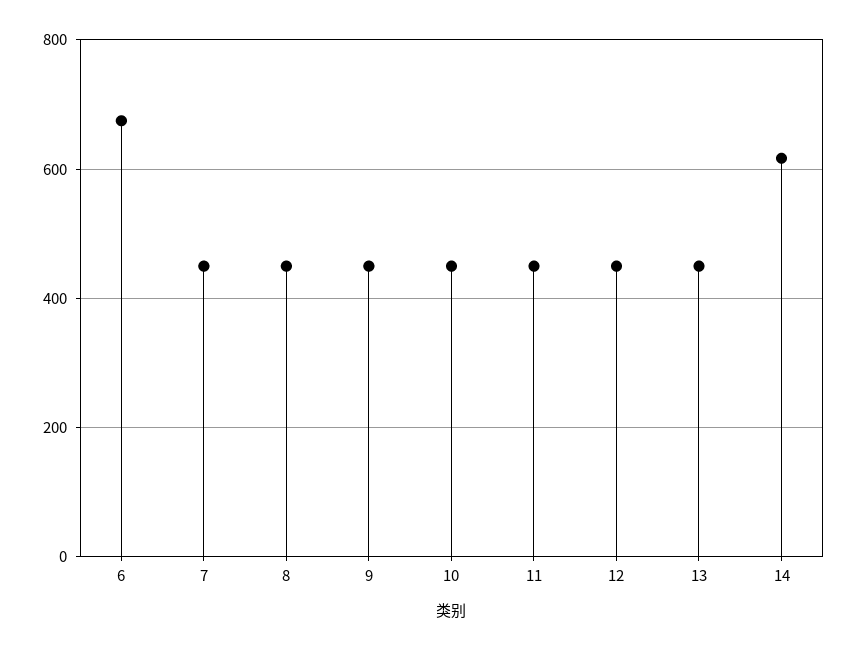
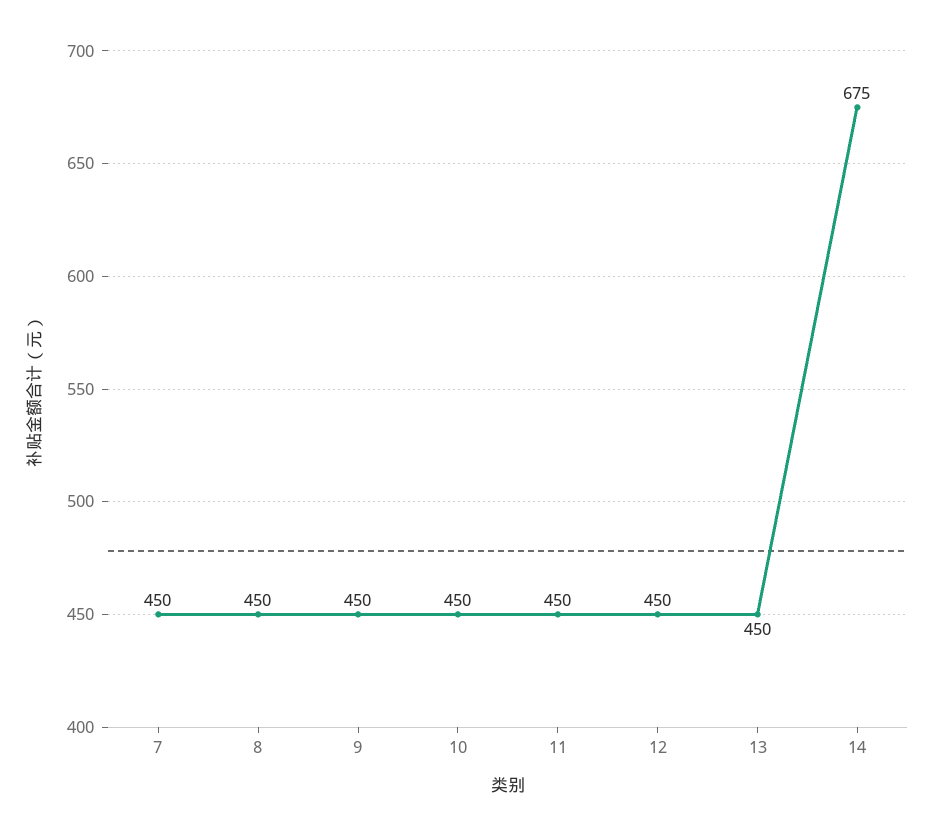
6: 680 -> none
14: 620 -> 675

